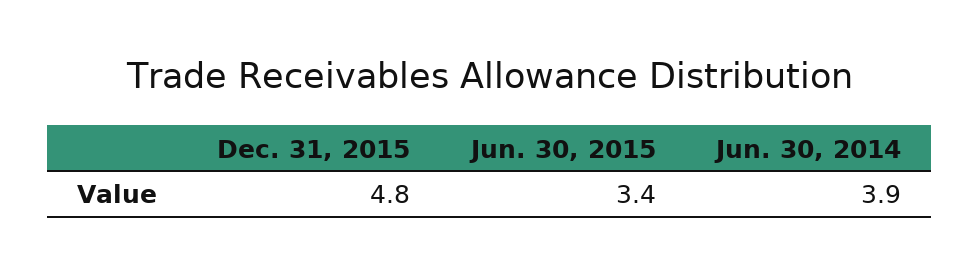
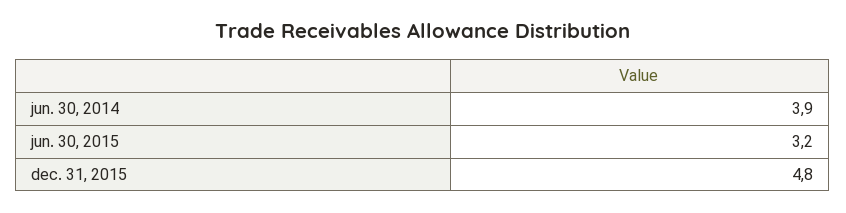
Jun. 30, 2015: 3.4 -> 3.2

